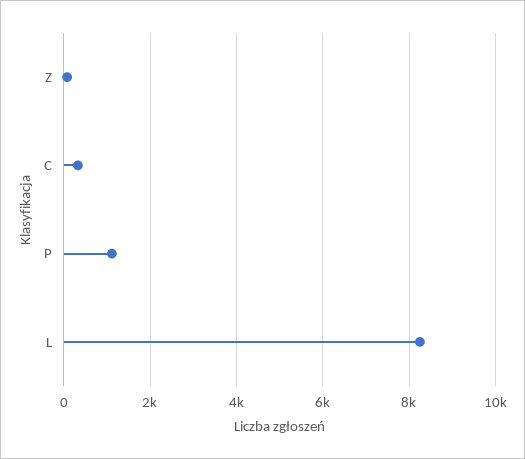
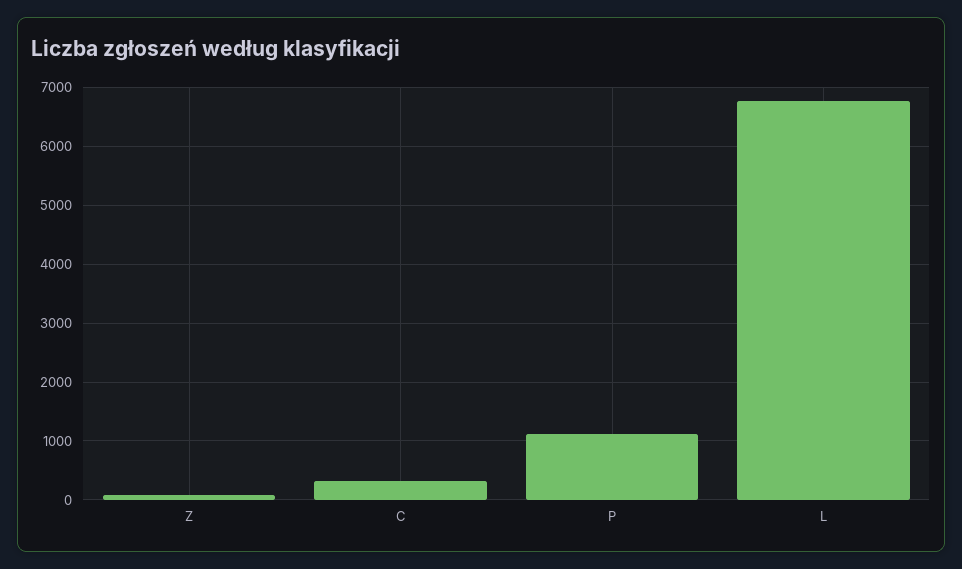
L: 8200 -> 6800

